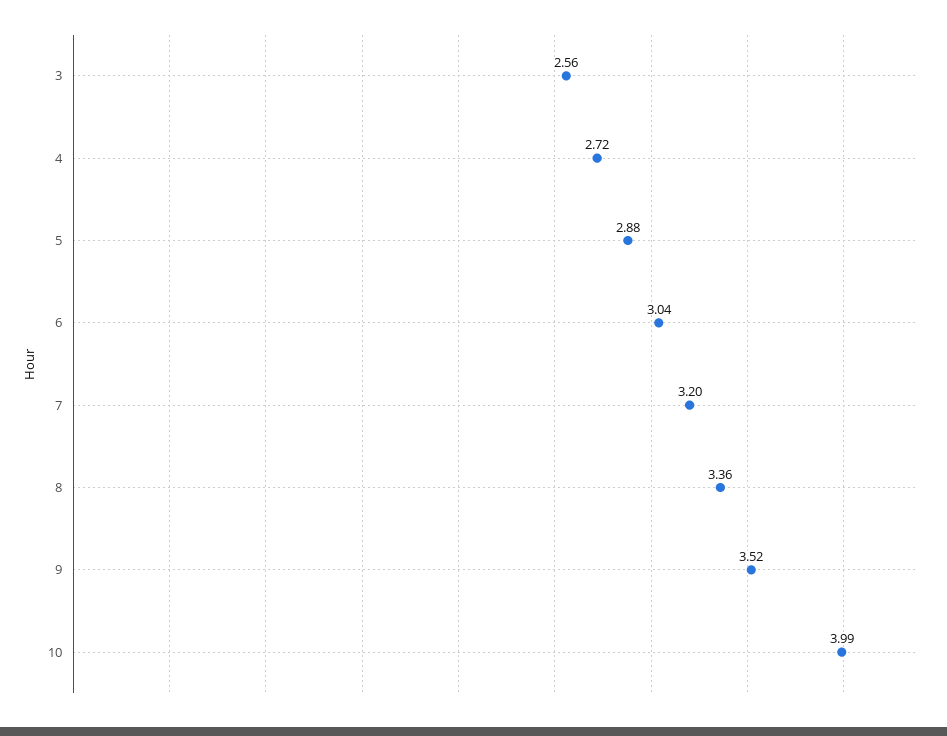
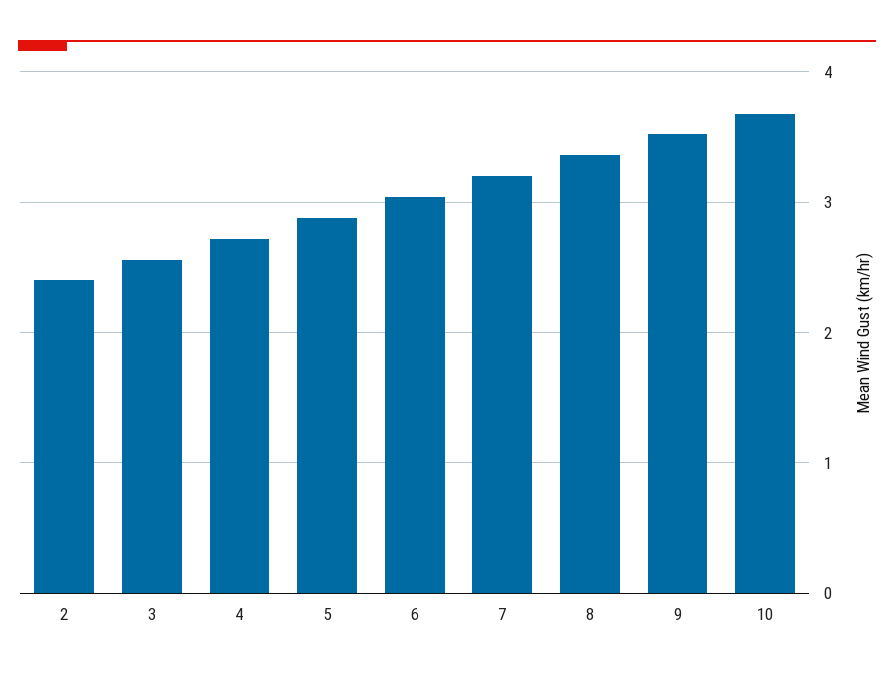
10: 3.99 -> 3.7
2: none -> 2.4

